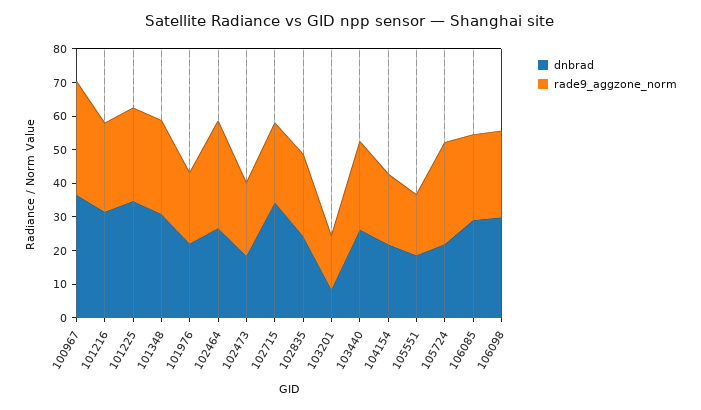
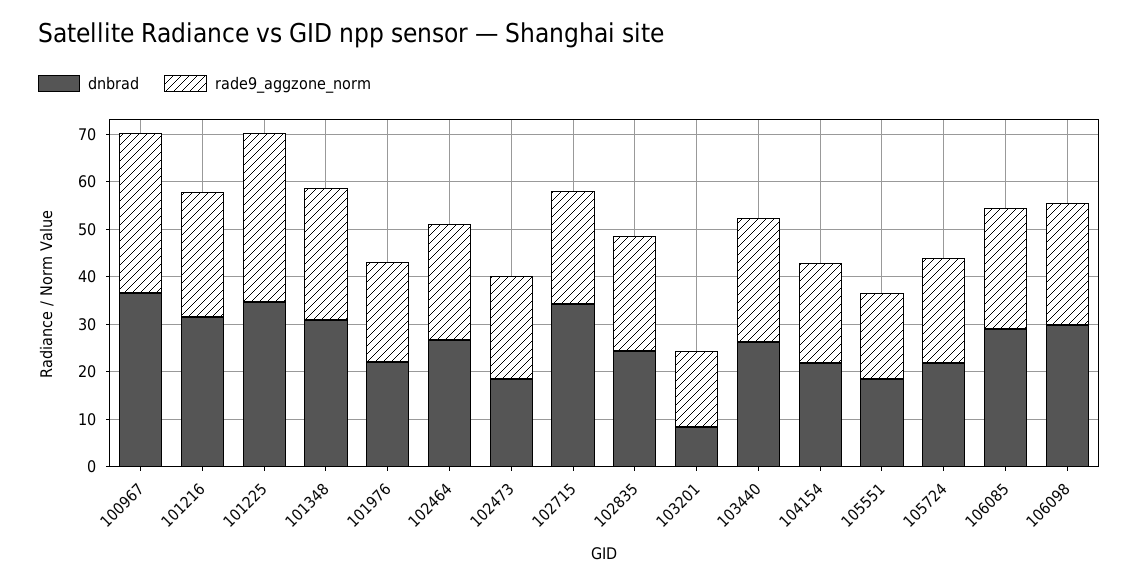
rade9_aggzone_norm, 101225: 27.5 -> 36
rade9_aggzone_norm, 102464: 32.5 -> 24
rade9_aggzone_norm, 105724: 30 -> 22

